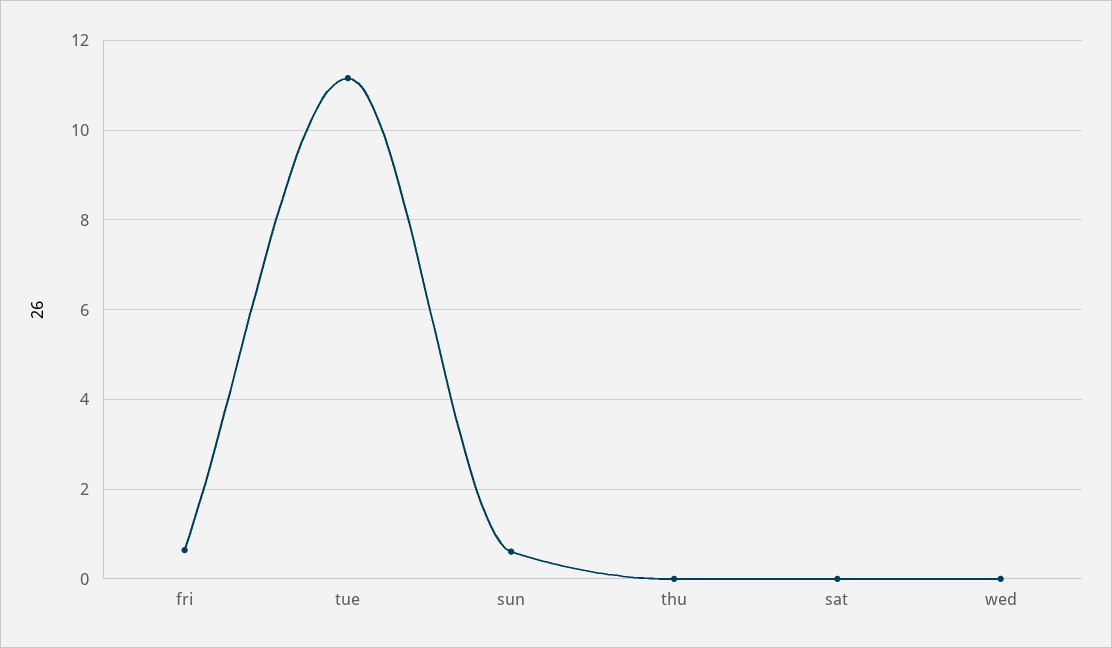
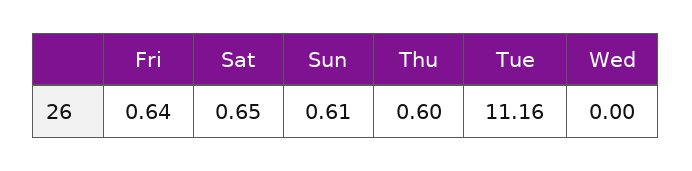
thu: 0 -> 0.6
sat: 0 -> 0.65

